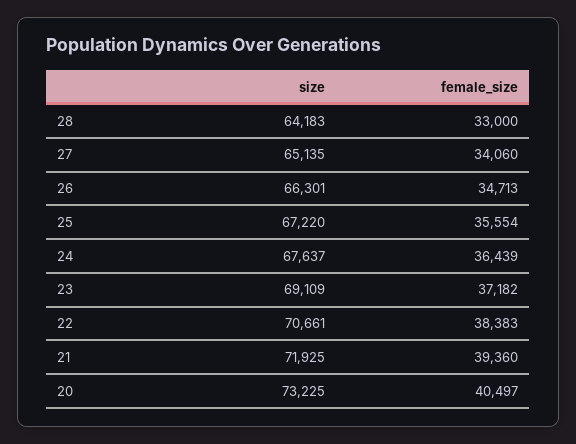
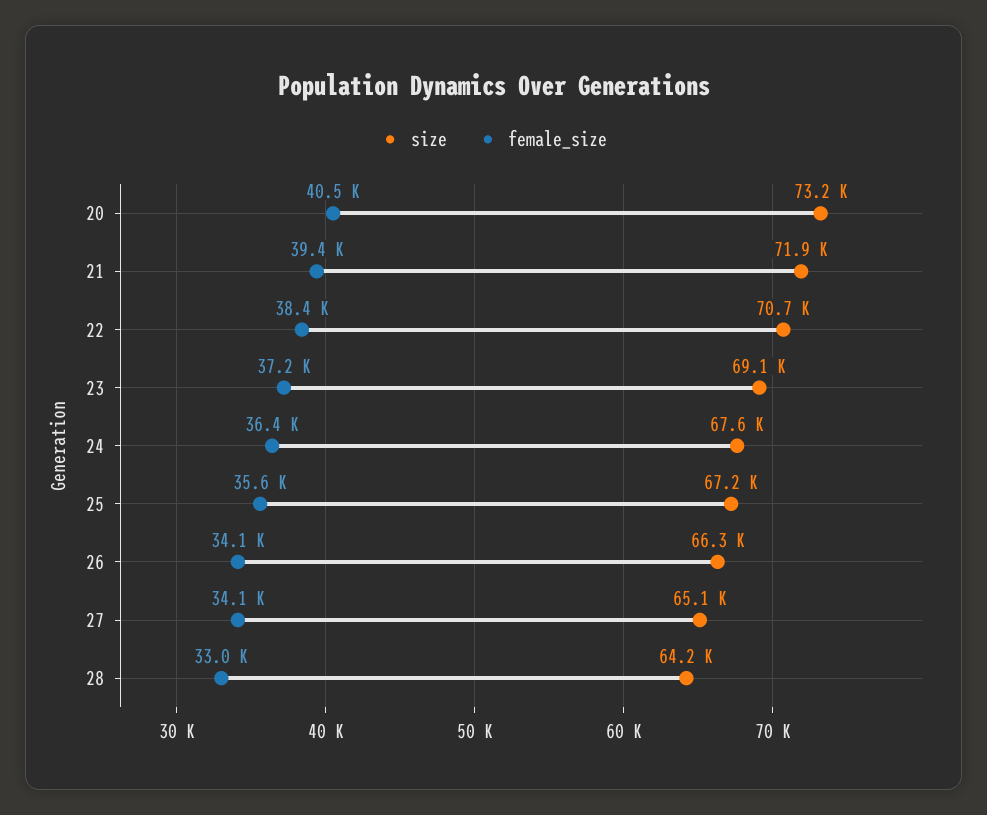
female_size, 26: 34713 -> 34100

